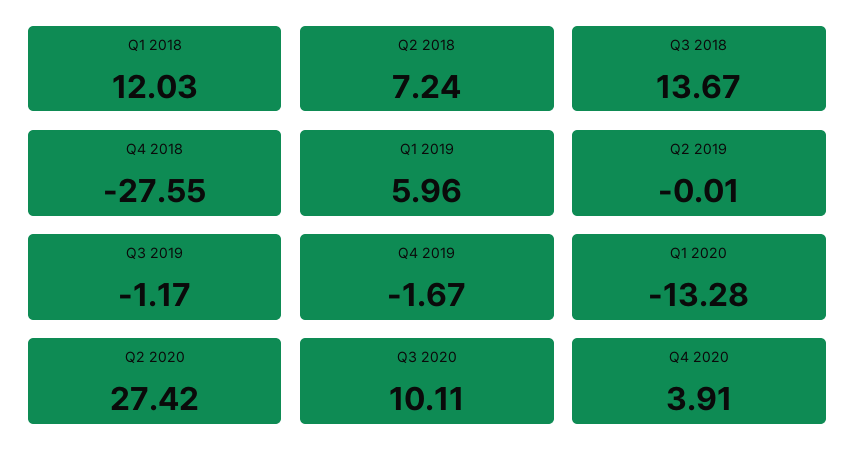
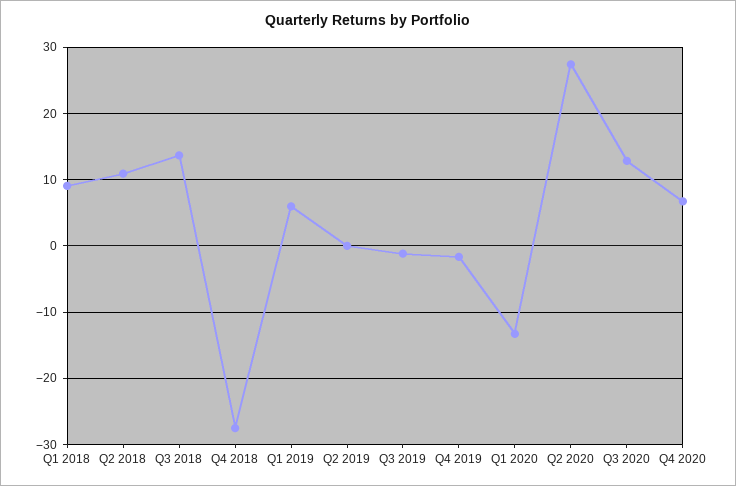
Q1 2018: 12.03 -> 9
Q2 2018: 7.24 -> 11
Q3 2020: 10.11 -> 13
Q4 2020: 3.91 -> 7

